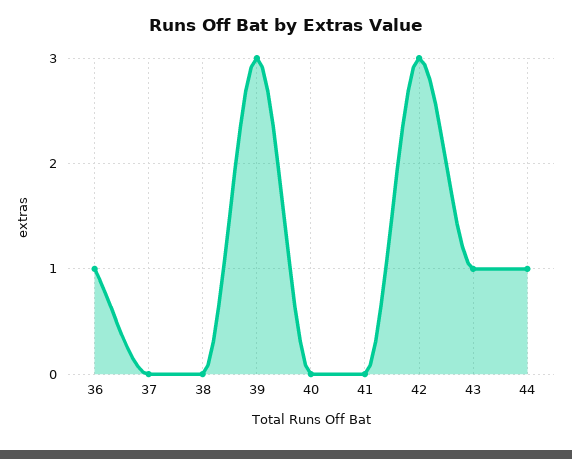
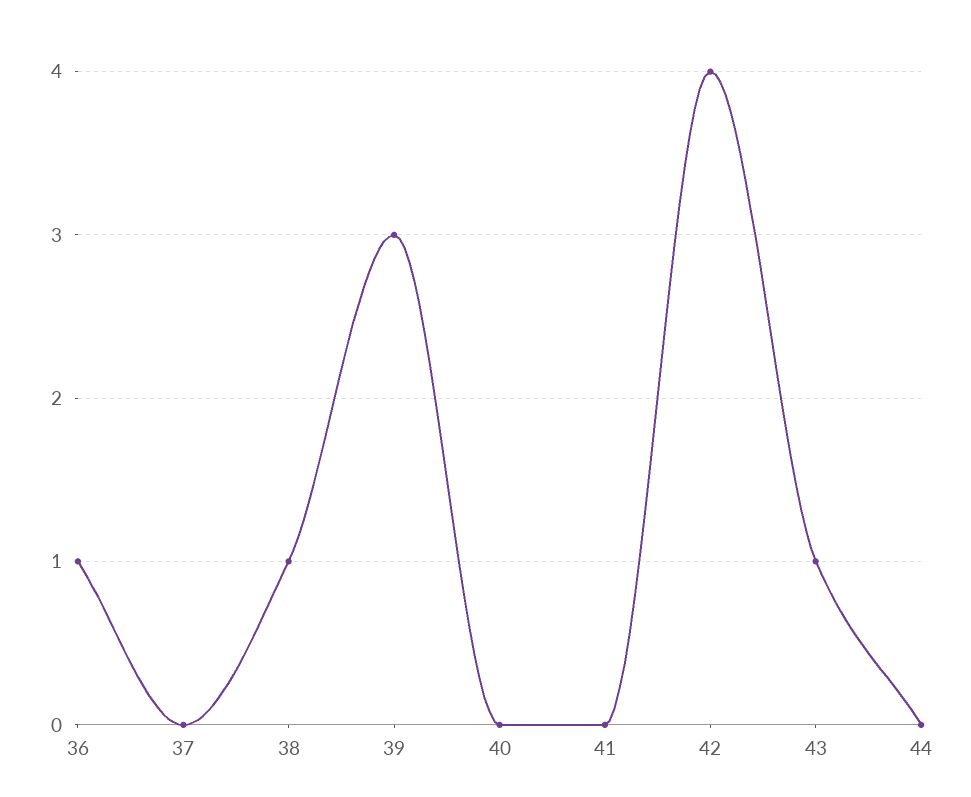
38: 0 -> 1
42: 3 -> 4
44: 1 -> 0

